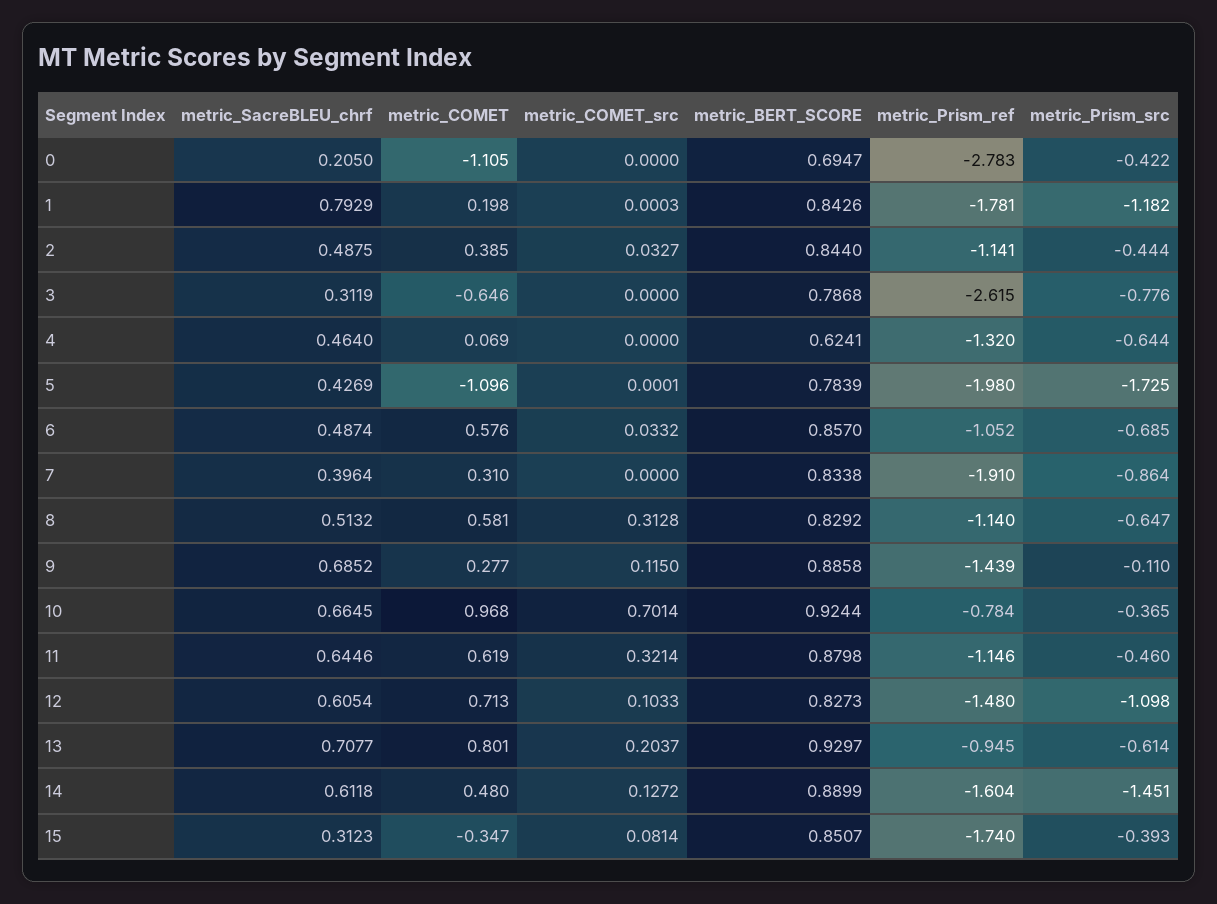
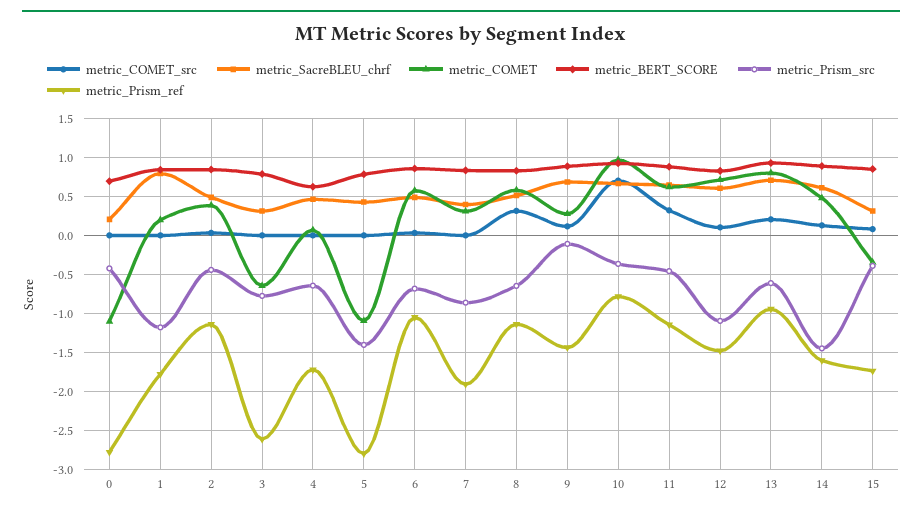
metric_Prism_ref, 4: -1.32 -> -1.7
metric_Prism_ref, 5: -1.98 -> -2.8
metric_Prism_src, 5: -1.725 -> -1.4

